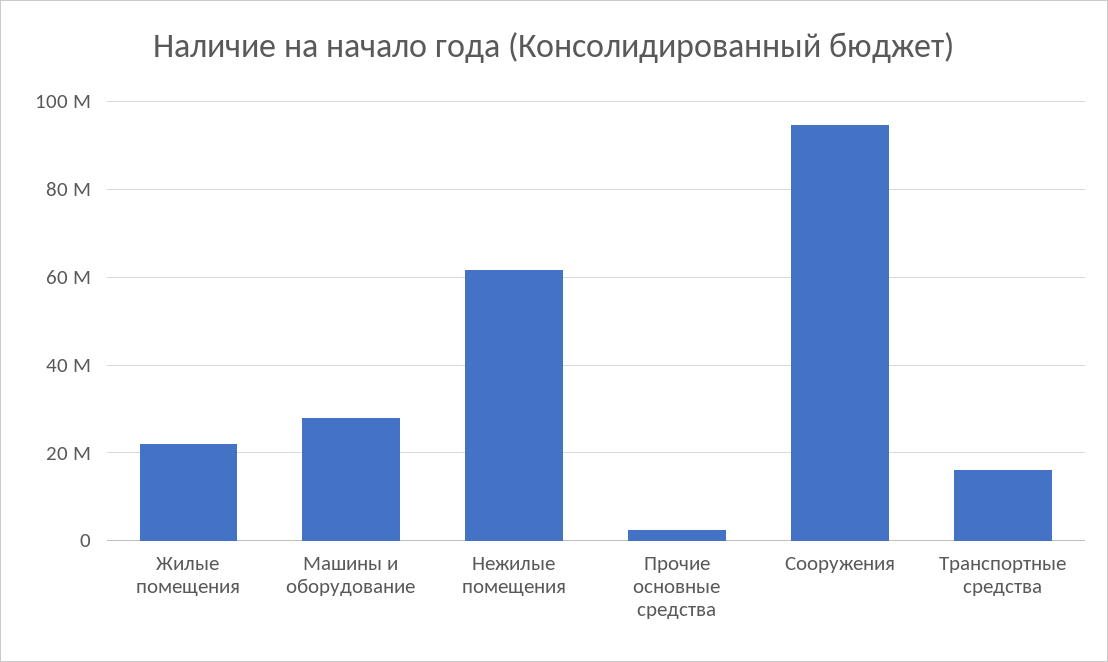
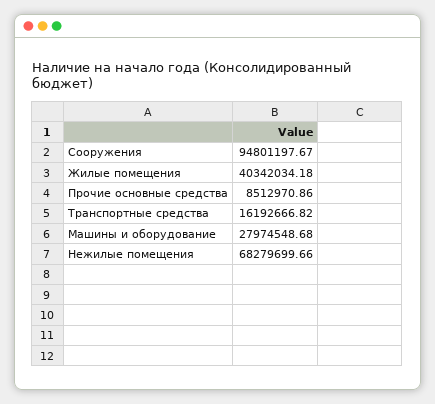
Жилые помещения: 22000000 -> 40342034.18
Нежилые помещения: 62000000 -> 68279699.66
Прочие основные средства: 2000000 -> 8512970.86

